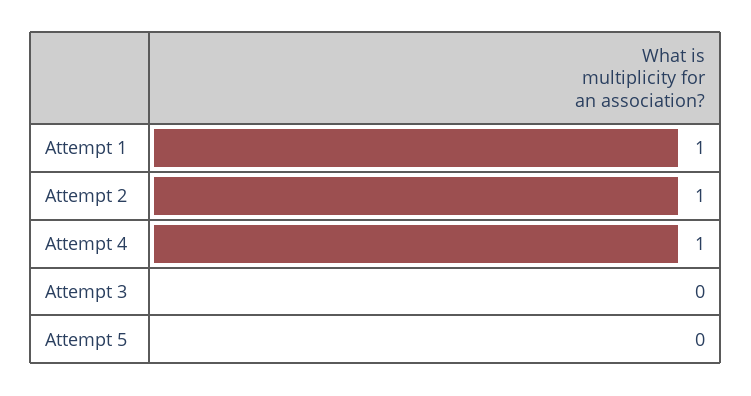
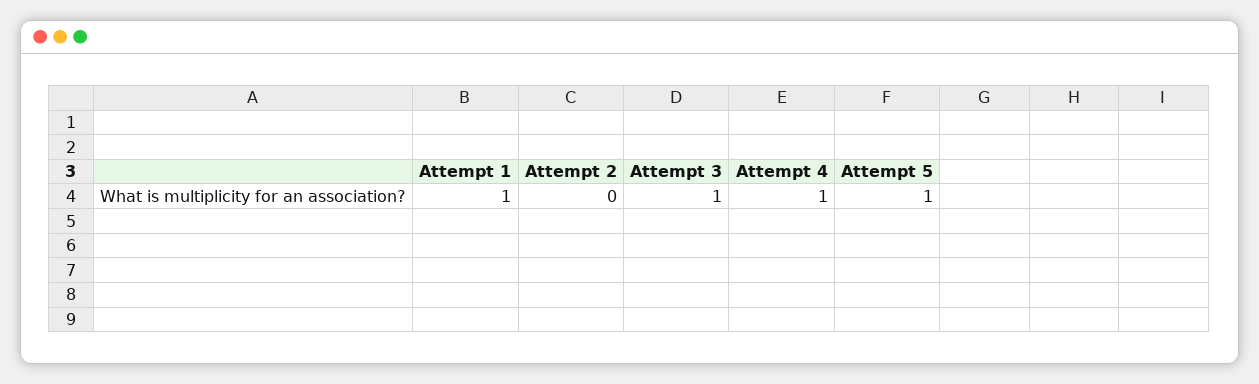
Attempt 2: 1 -> 0
Attempt 3: 0 -> 1
Attempt 5: 0 -> 1

